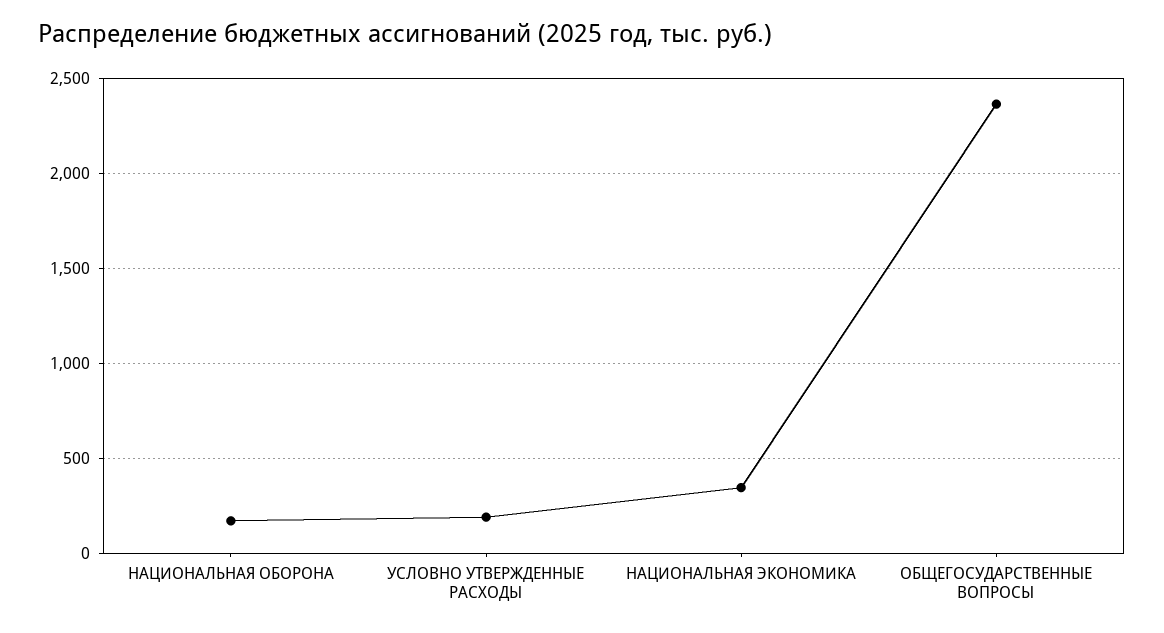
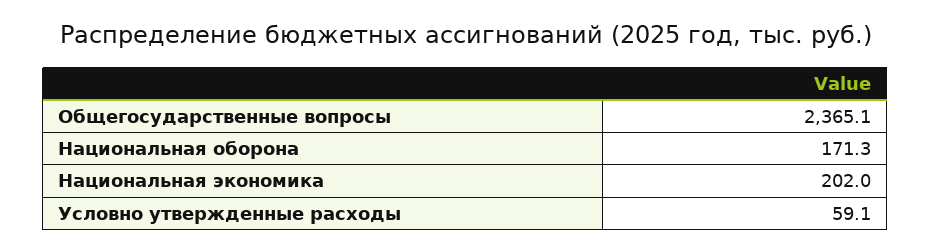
УСЛОВНО УТВЕРЖДЕННЫЕ РАСХОДЫ: 200 -> 59.1
НАЦИОНАЛЬНАЯ ЭКОНОМИКА: 350 -> 202

